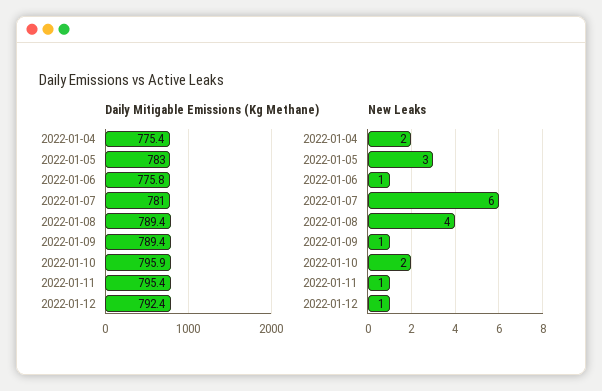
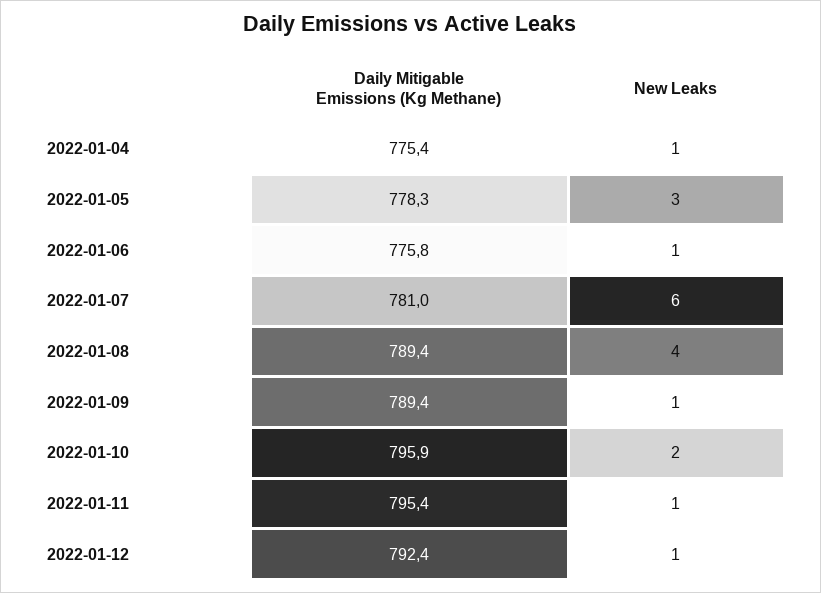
Daily Mitigable Emissions (Kg Methane), 2022-01-05: 783 -> 778.3
New Leaks, 2022-01-04: 2 -> 1

